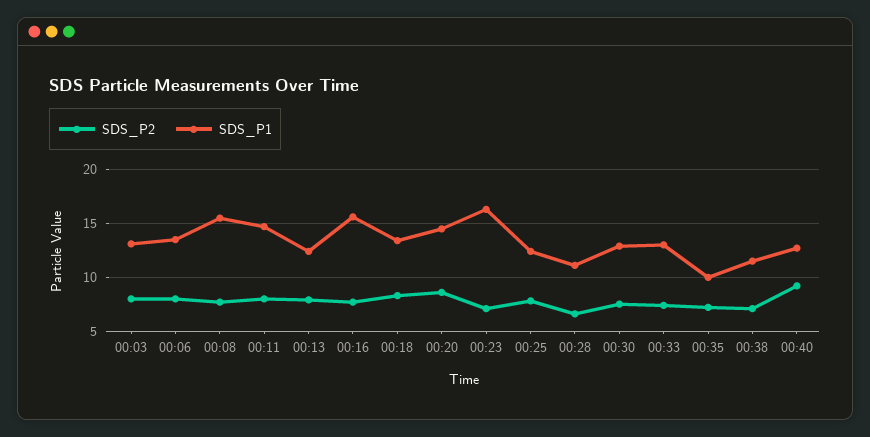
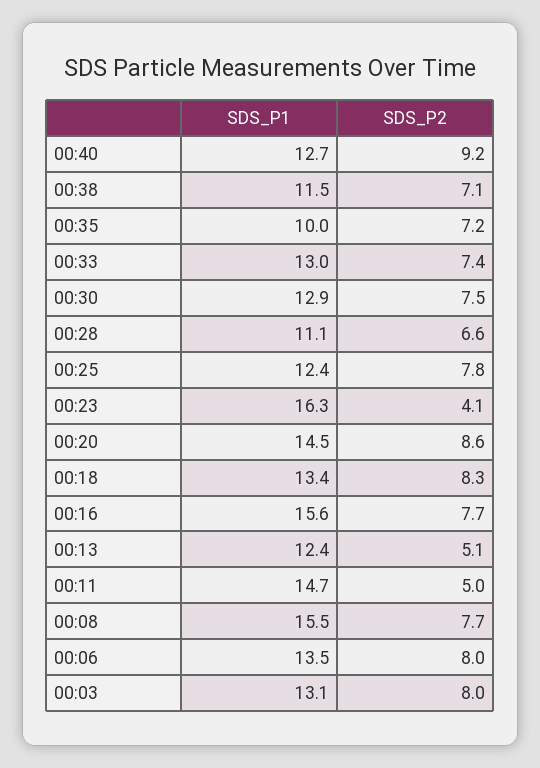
SDS_P2, 00:11: 8 -> 5
SDS_P2, 00:13: 8 -> 5.1
SDS_P2, 00:23: 7 -> 4.1

